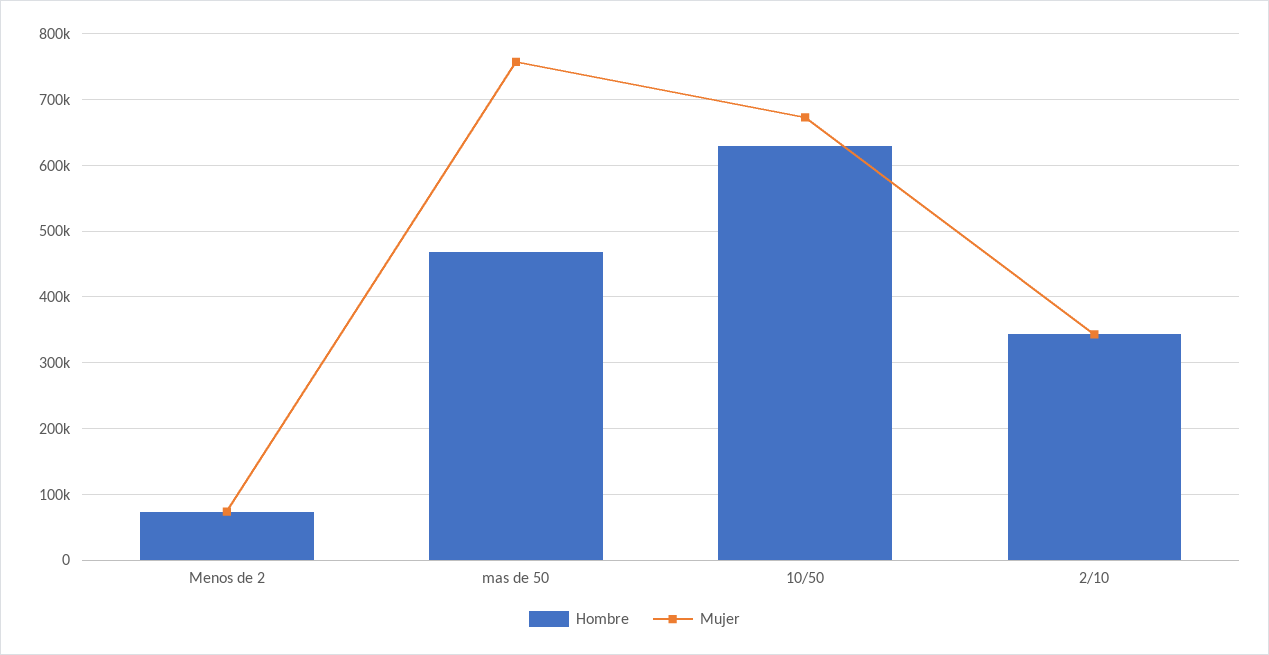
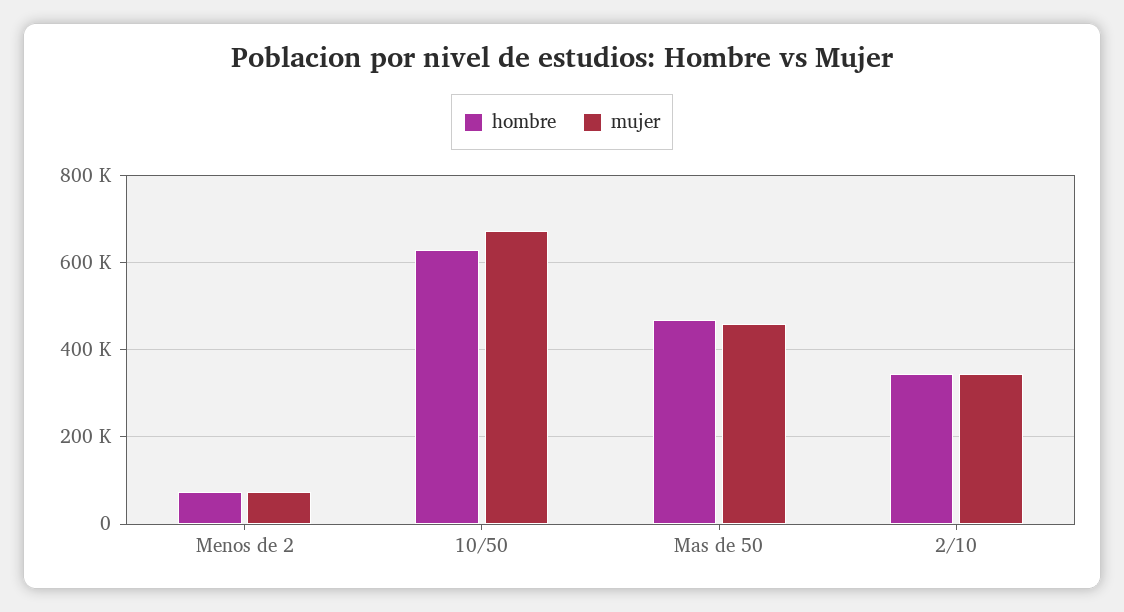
Mujer, mas de 50: 760000 -> 460000

